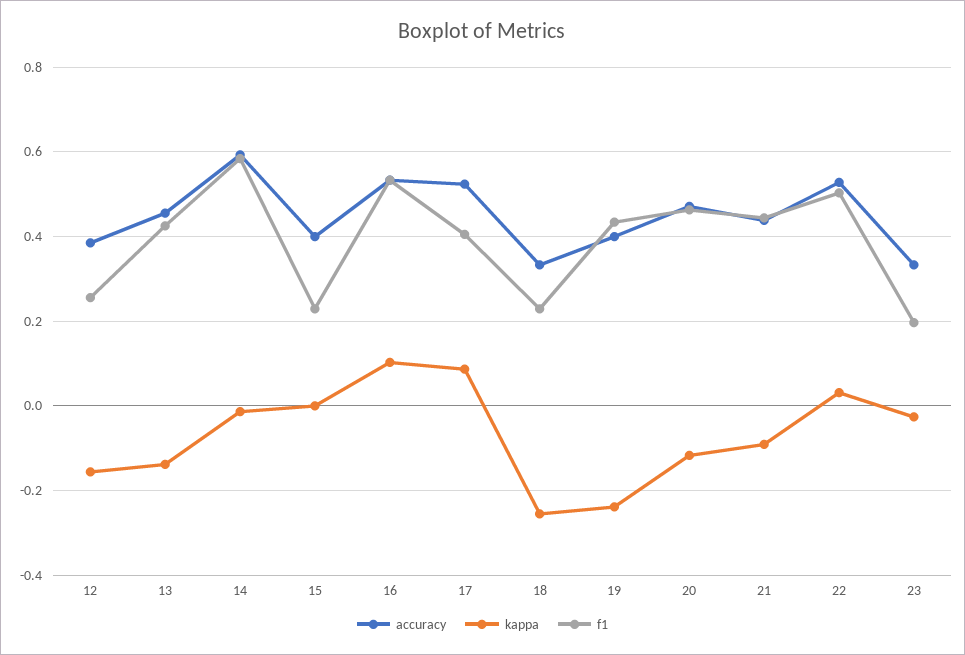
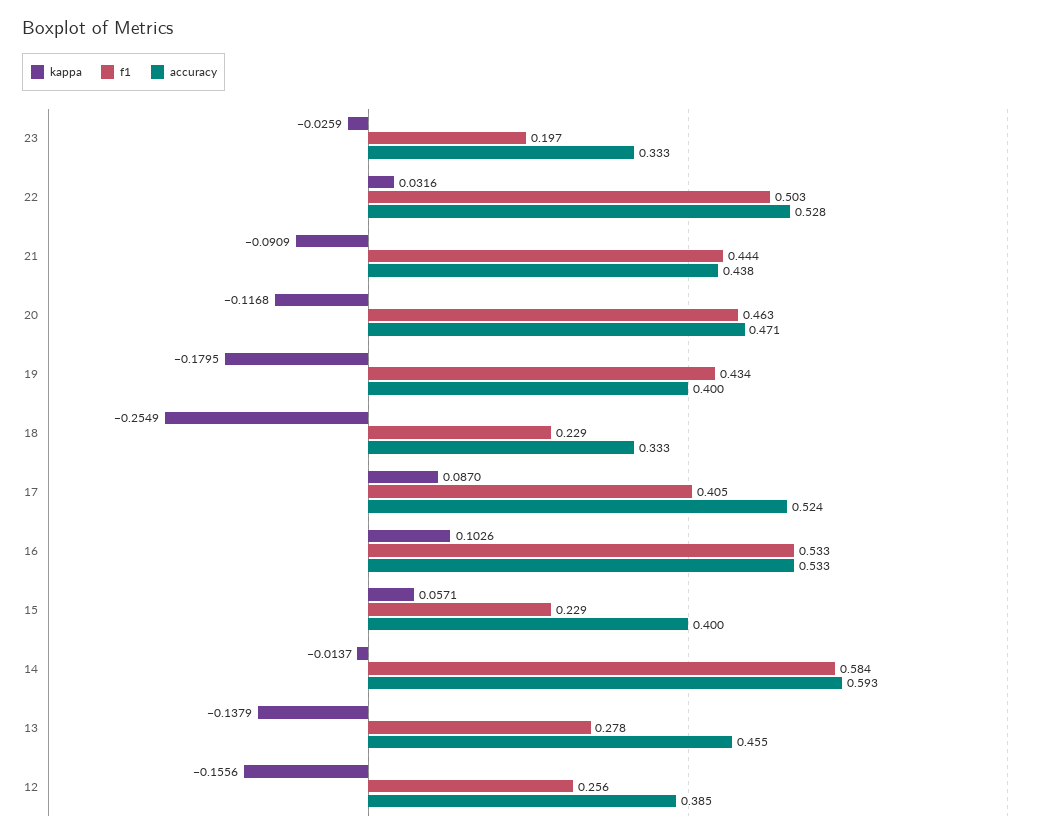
f1, 13: 0.42 -> 0.278
kappa, 15: 0 -> 0.0571
kappa, 19: -0.24 -> -0.1795

